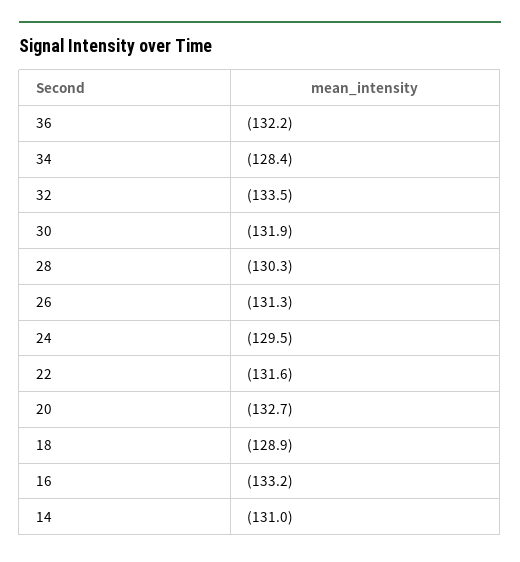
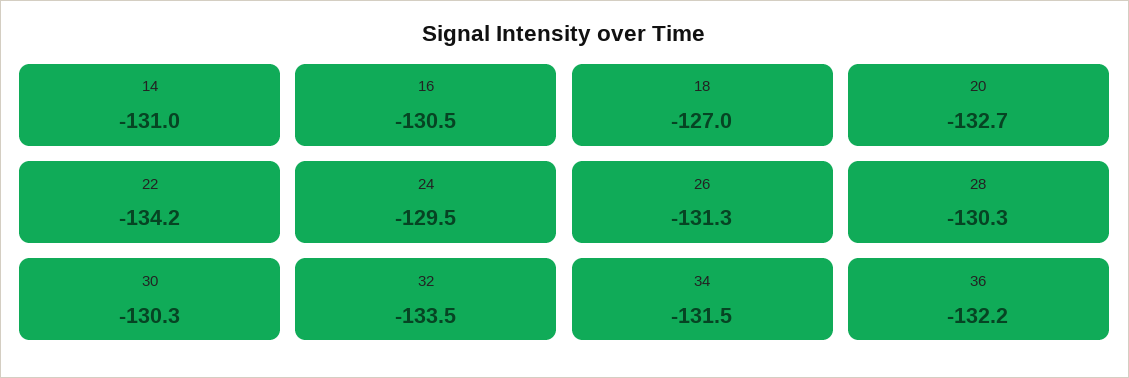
34: -128.4 -> -131.5
30: -131.9 -> -130.3
22: -131.6 -> -134.2
18: -128.9 -> -127
16: -133.2 -> -130.5

